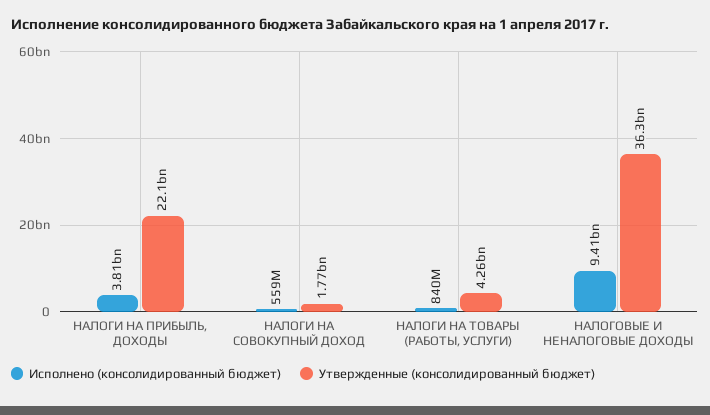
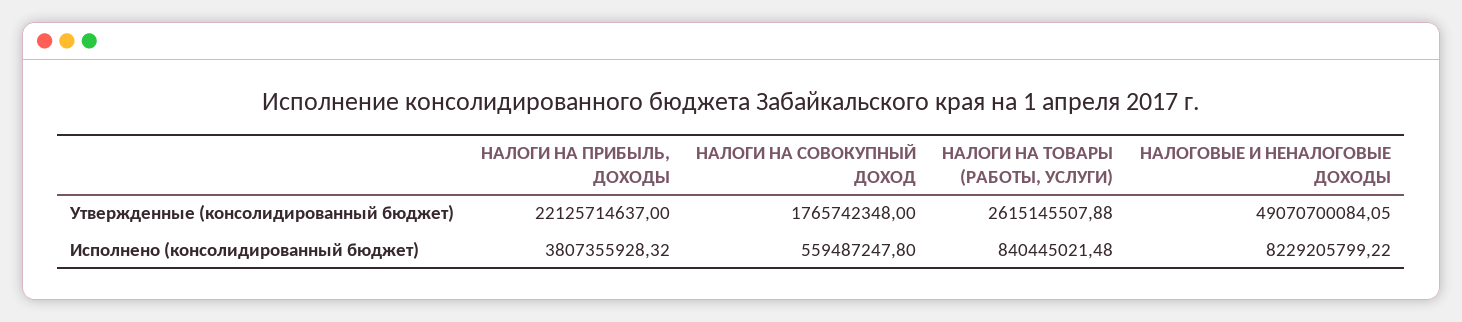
Утвержденные (консолидированный бюджет), НАЛОГИ НА ТОВАРЫ (РАБОТЫ, УСЛУГИ): 4260000000 -> 2615145507.88
Исполнено (консолидированный бюджет), НАЛОГОВЫЕ И НЕНАЛОГОВЫЕ ДОХОДЫ: 9410000000 -> 8229205799.22
Утвержденные (консолидированный бюджет), НАЛОГОВЫЕ И НЕНАЛОГОВЫЕ ДОХОДЫ: 36300000000 -> 49070700084.05

